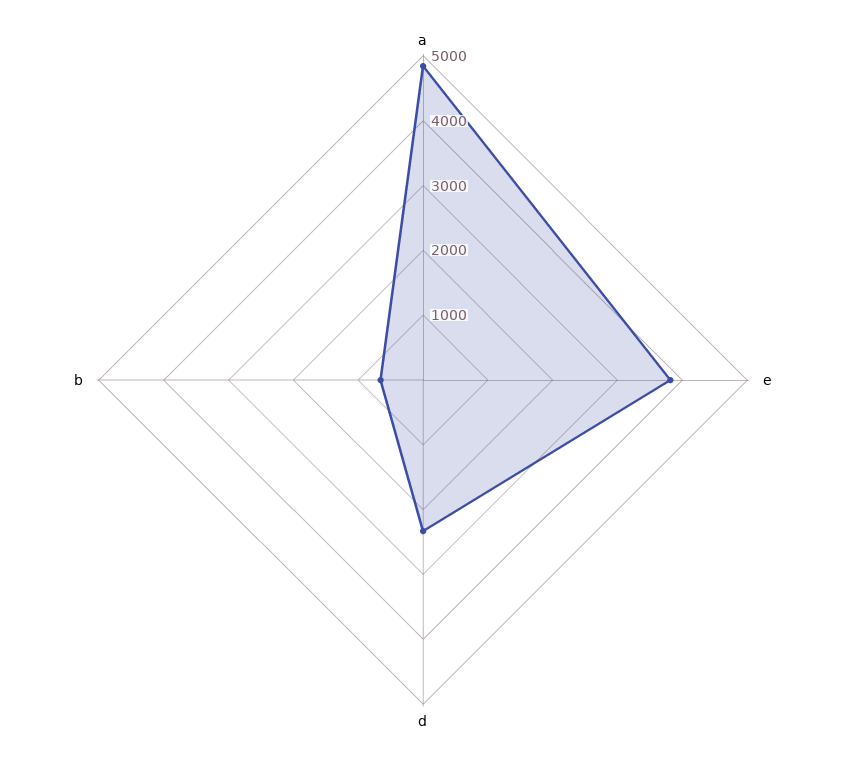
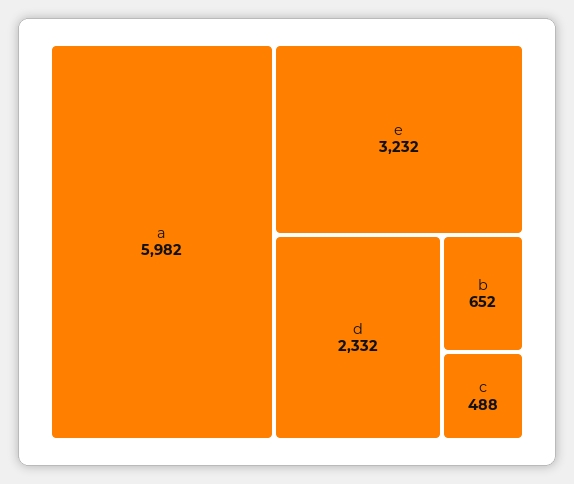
a: 4800 -> 5982
e: 3800 -> 3232
c: none -> 488

